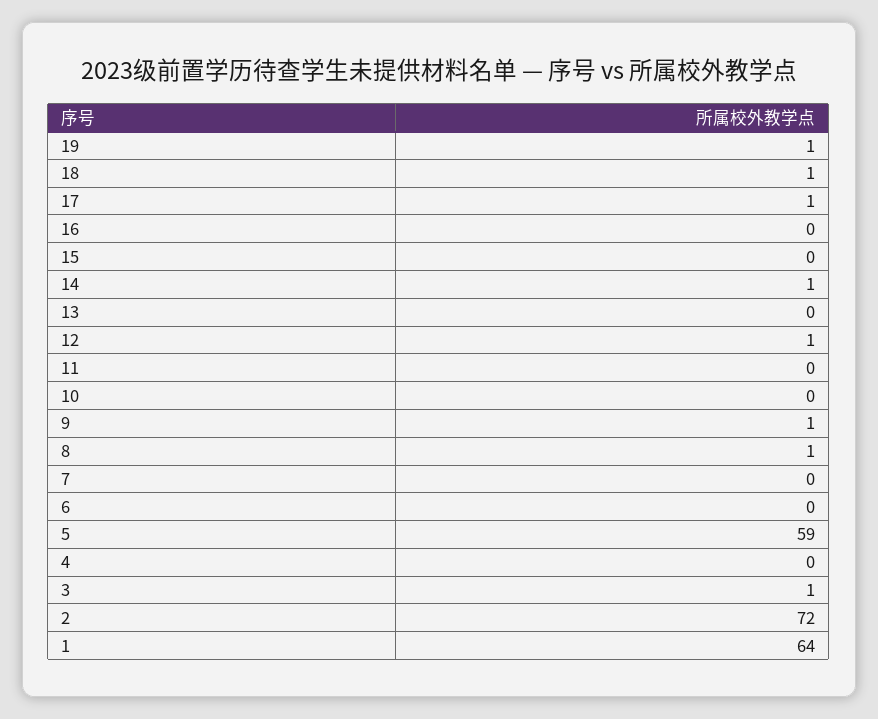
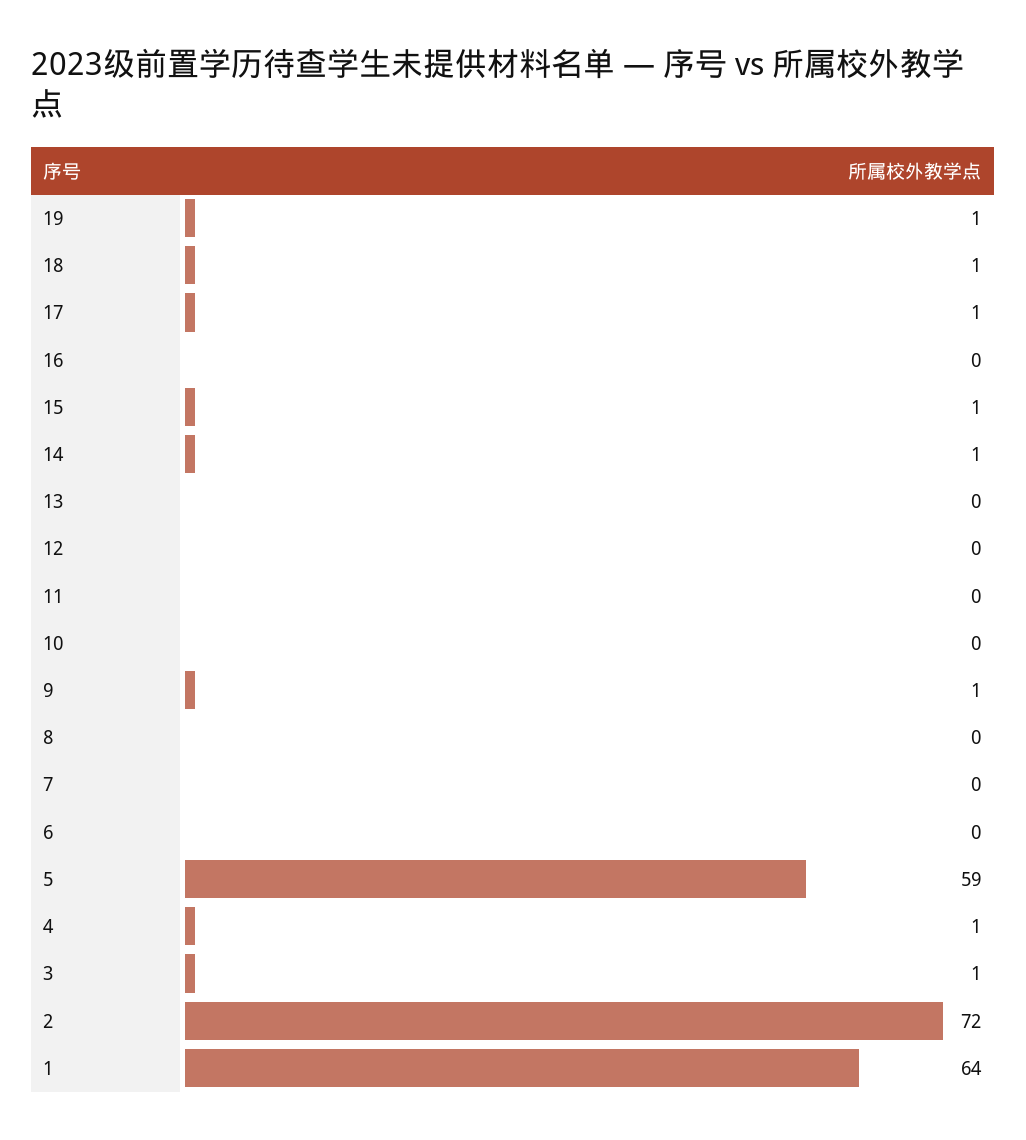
15: 0 -> 1
12: 1 -> 0
8: 1 -> 0
4: 0 -> 1

